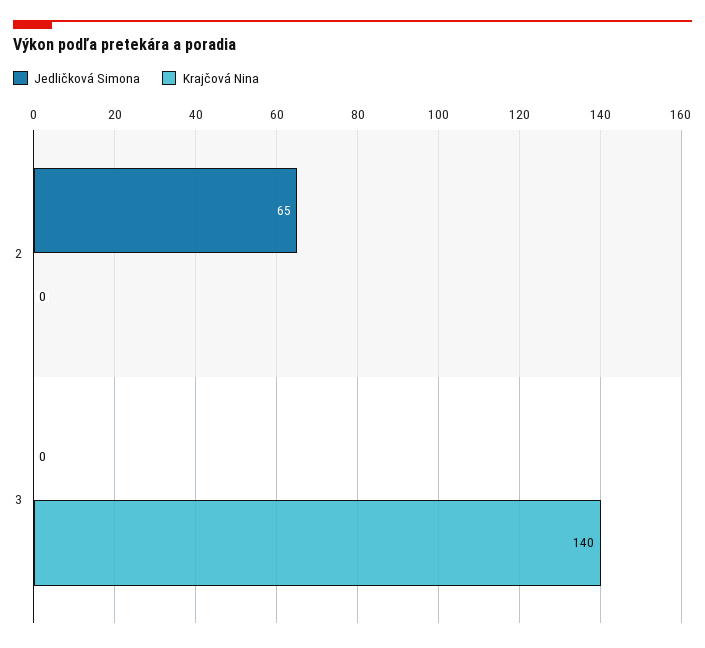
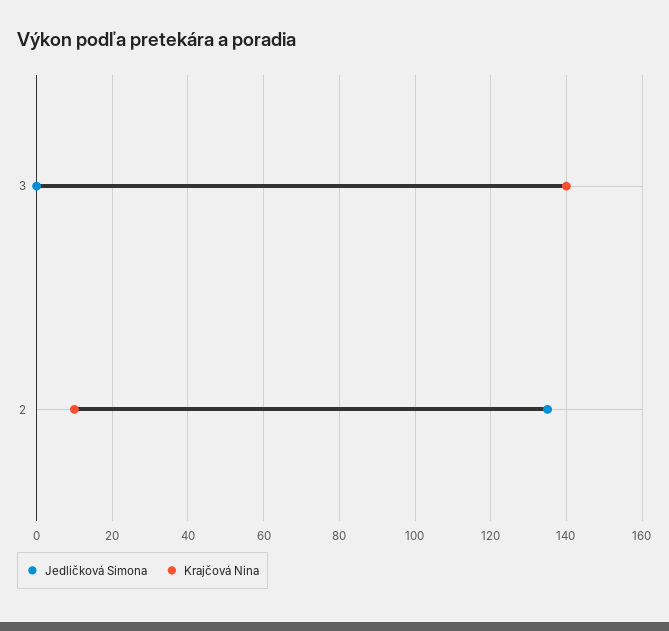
Jedličková Simona, 2: 65 -> 135
Krajčová Nina, 2: 0 -> 10

